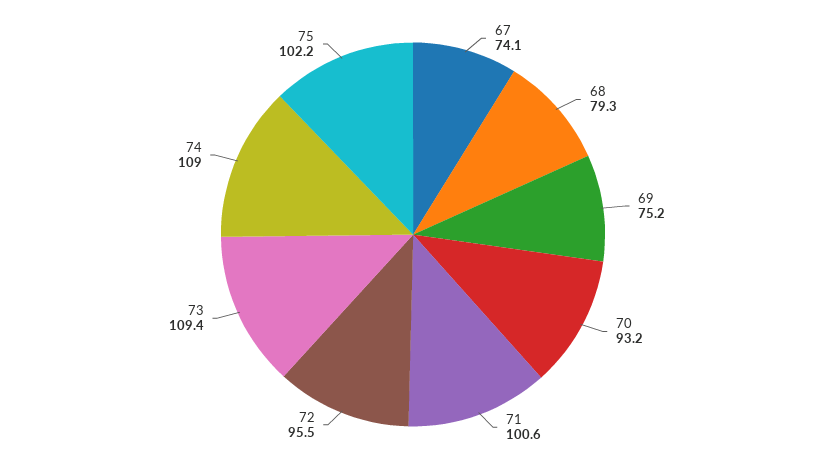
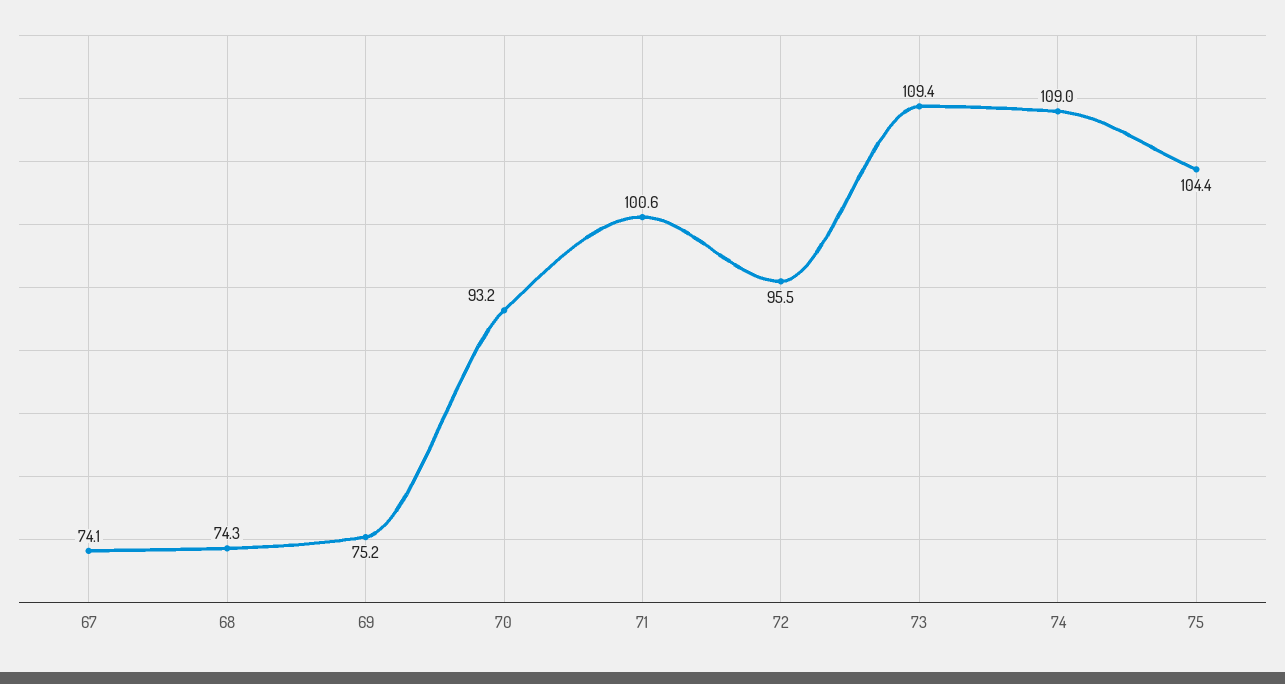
68: 79.3 -> 74.3
75: 102.2 -> 104.4

